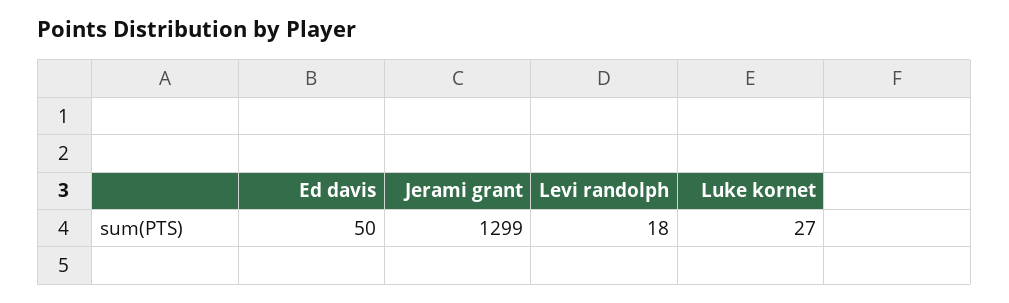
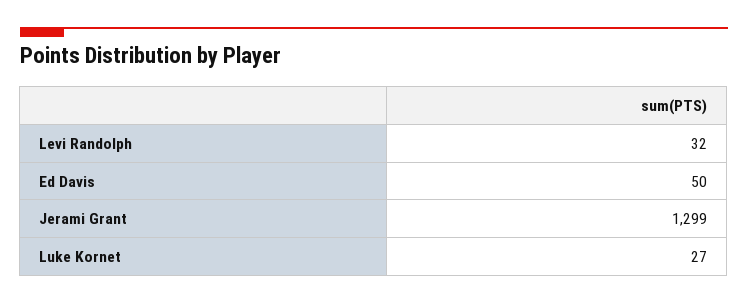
Levi randolph: 18 -> 32

